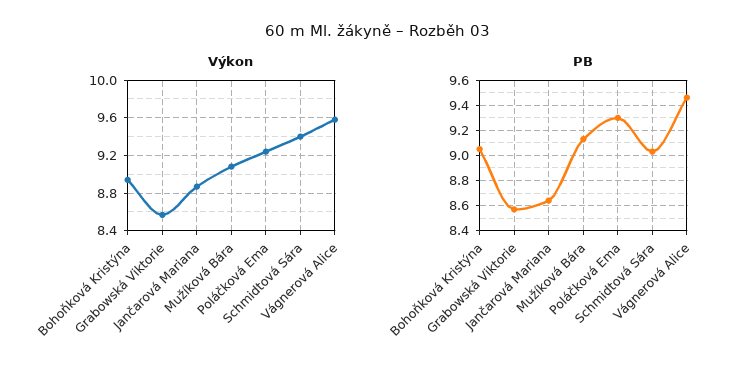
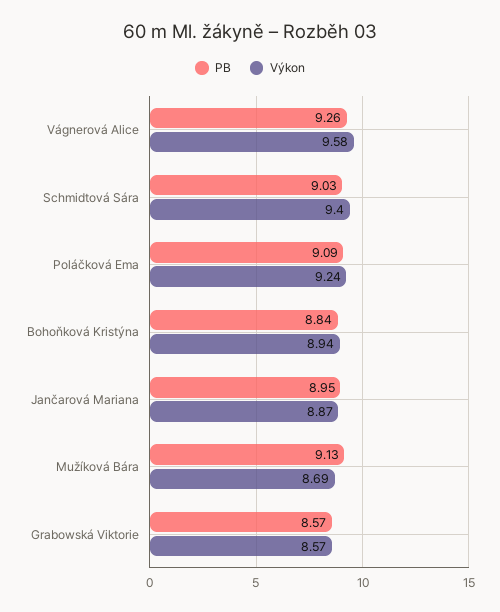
Výkon, Mužíková Bára: 9.1 -> 8.69
PB, Bohoňková Kristýna: 9.05 -> 8.84
PB, Jančarová Mariana: 8.65 -> 8.95
PB, Poláčková Ema: 9.3 -> 9.09
PB, Vágnerová Alice: 9.45 -> 9.26

